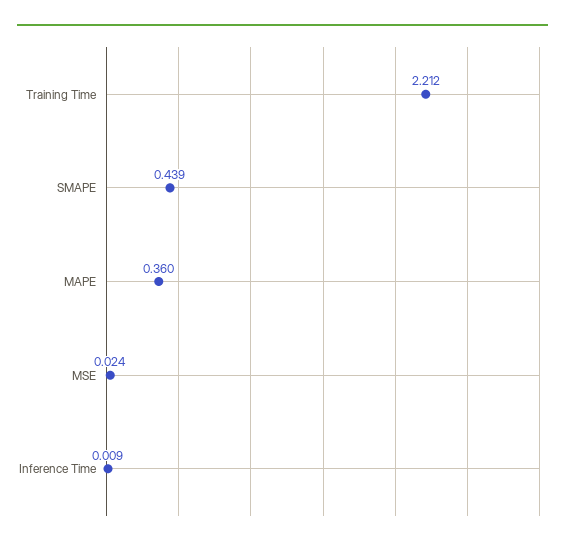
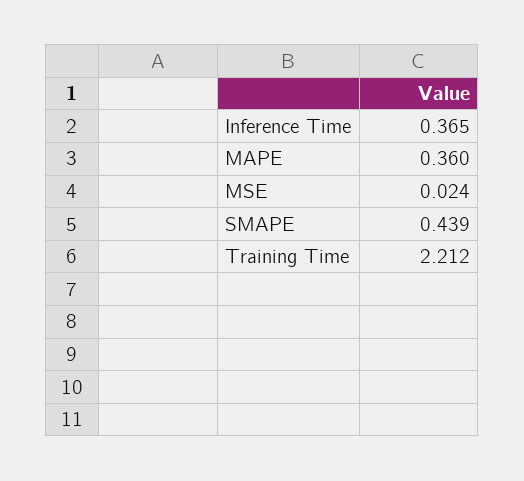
Inference Time: 0.009 -> 0.365

